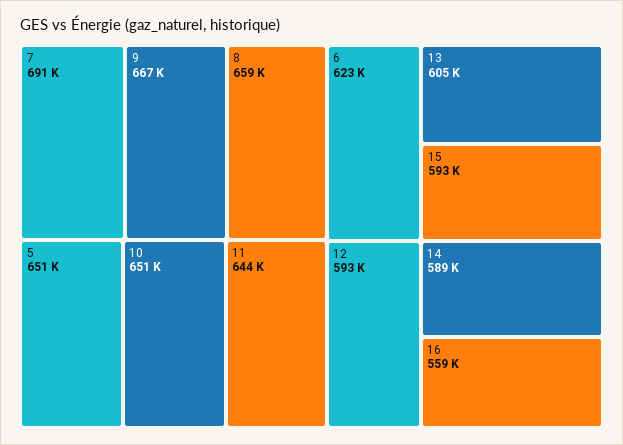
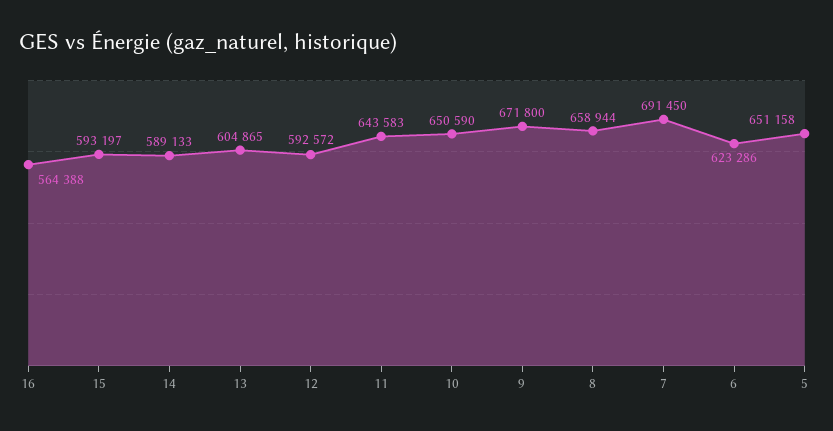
9: 667000 -> 671800
16: 559000 -> 564388

